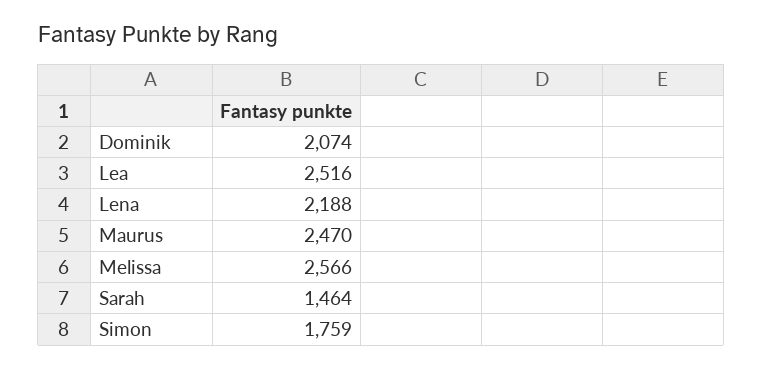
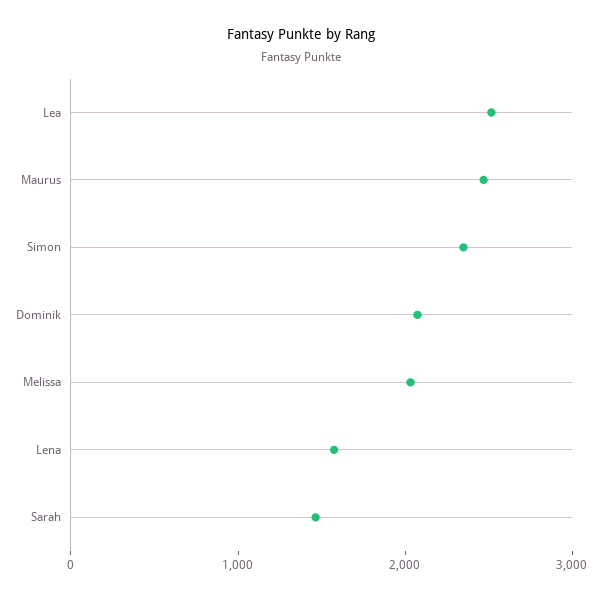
Lena: 2188 -> 1600
Melissa: 2566 -> 2000
Simon: 1759 -> 2400

